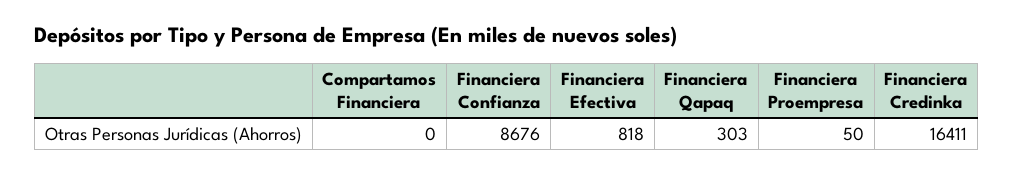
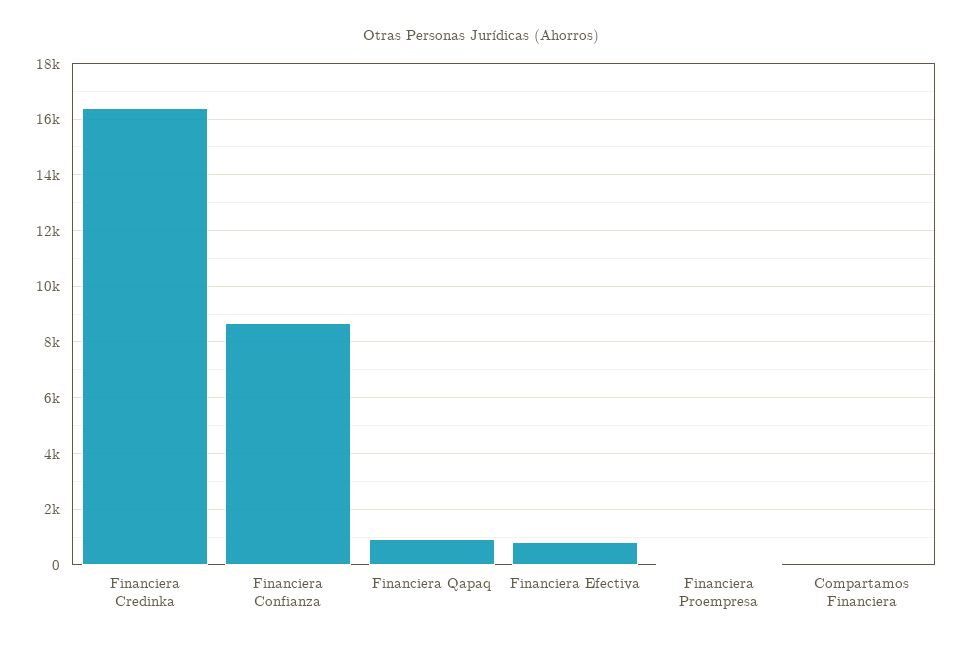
Financiera Qapaq: 303 -> 1000

